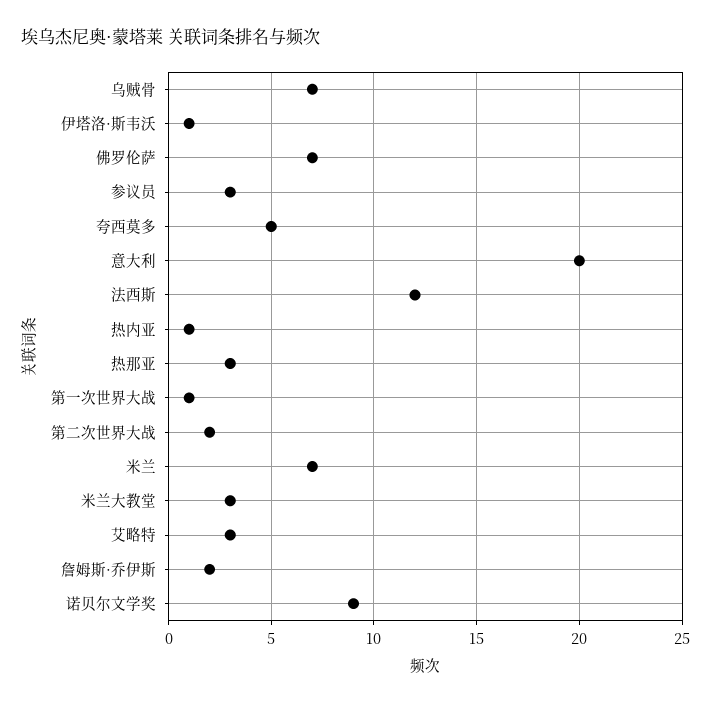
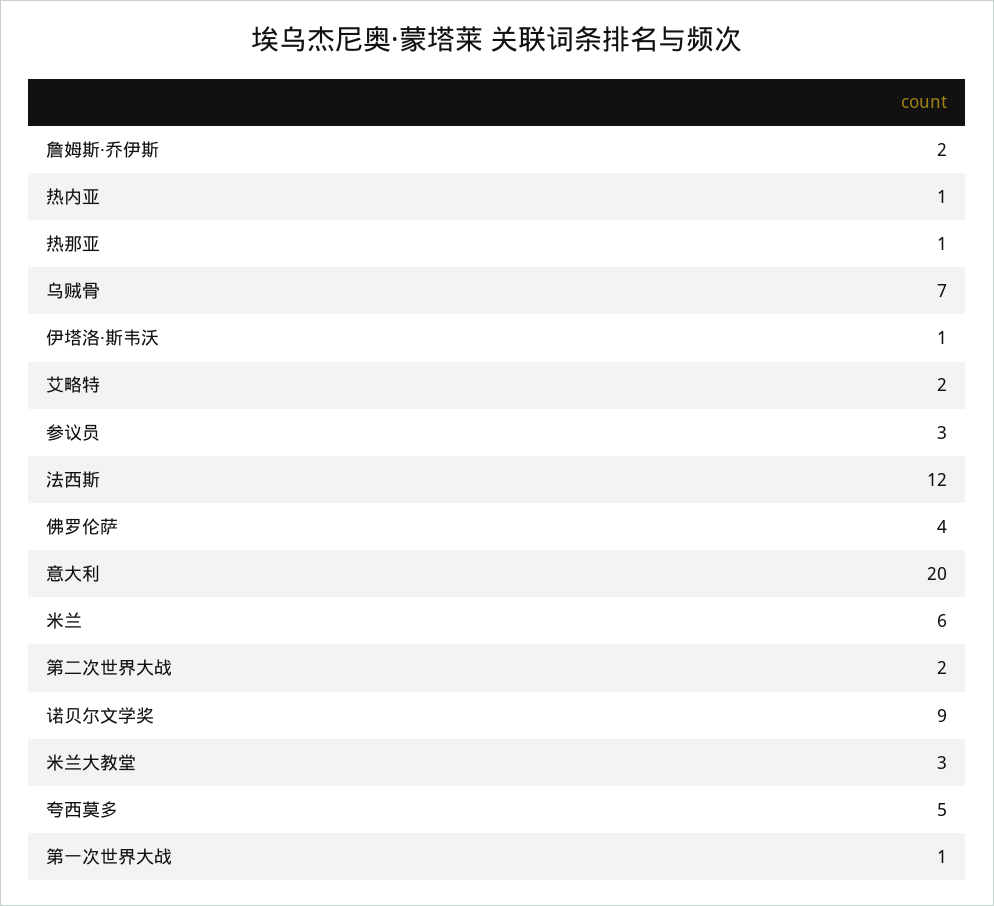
佛罗伦萨: 7 -> 4
热那亚: 3 -> 1
米兰: 7 -> 6
艾略特: 3 -> 2

